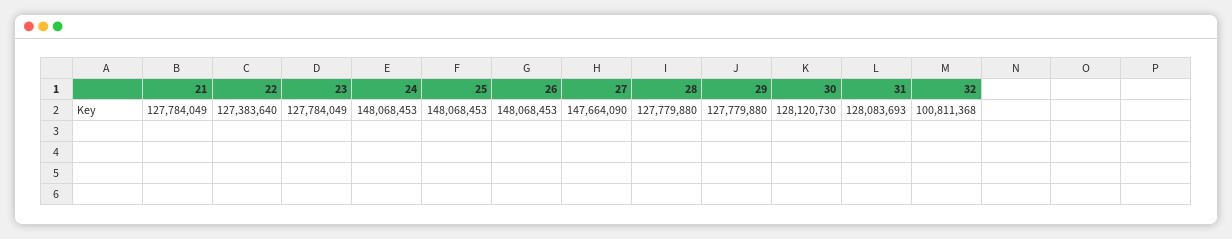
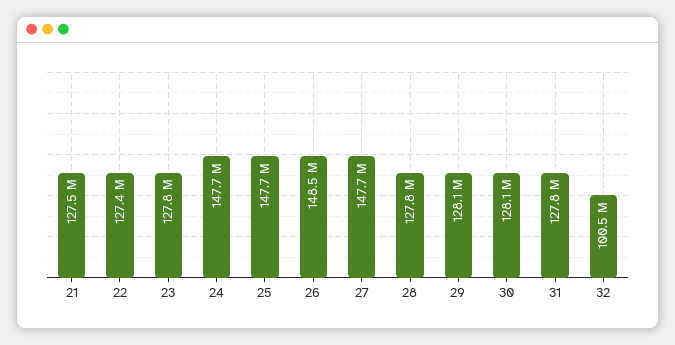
21: 127784049 -> 127500000
24: 148068453 -> 147700000
25: 148068453 -> 147700000
26: 148068453 -> 148500000
29: 127779880 -> 128100000
31: 128083693 -> 127800000
32: 100811368 -> 100500000

